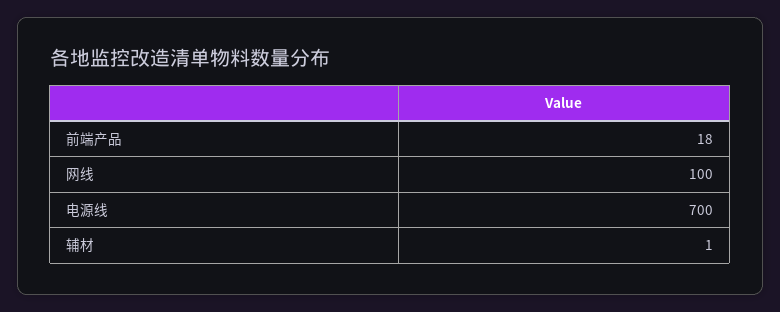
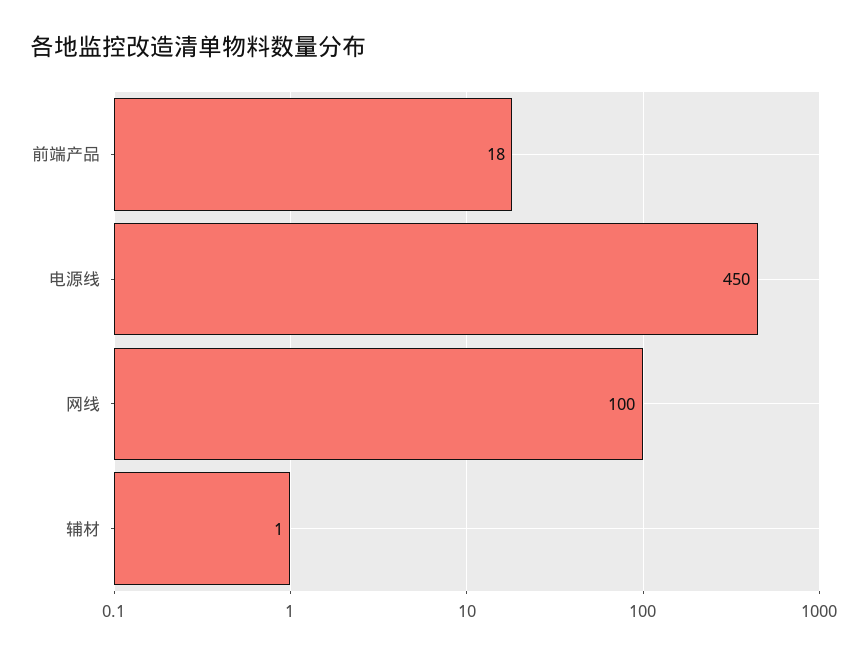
电源线: 700 -> 450

